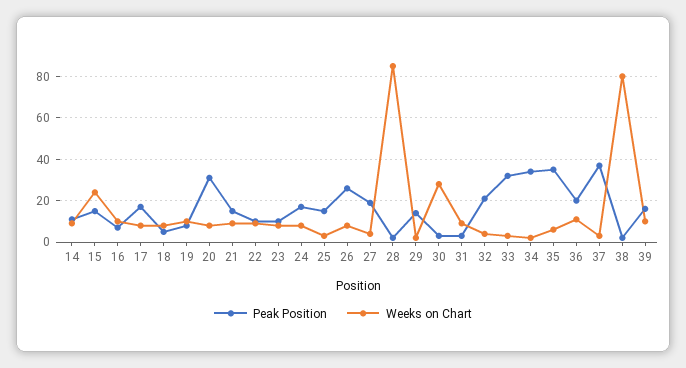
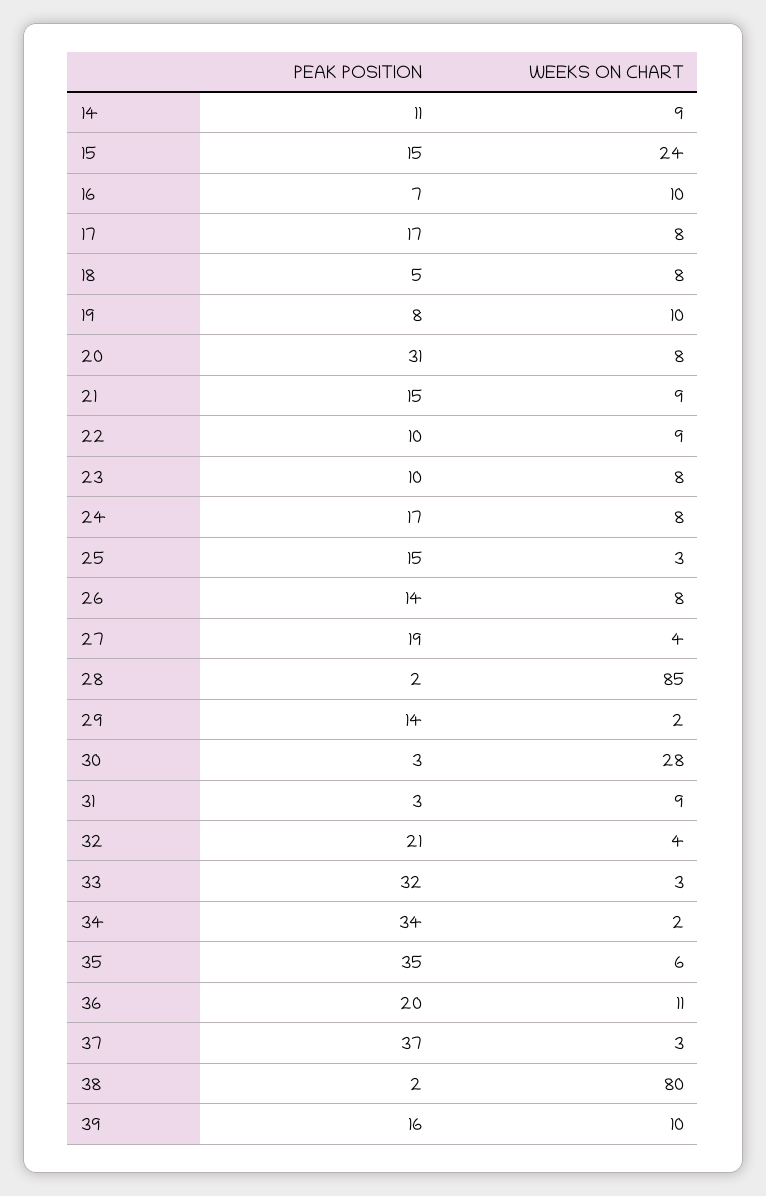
Peak Position, 26: 25 -> 14

